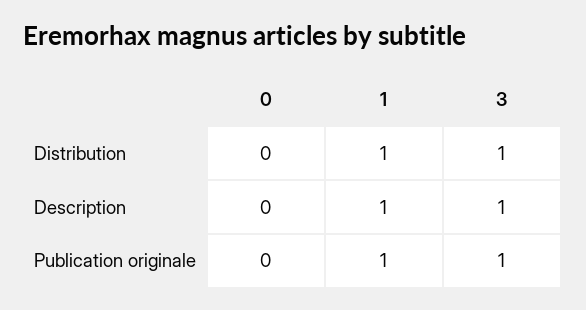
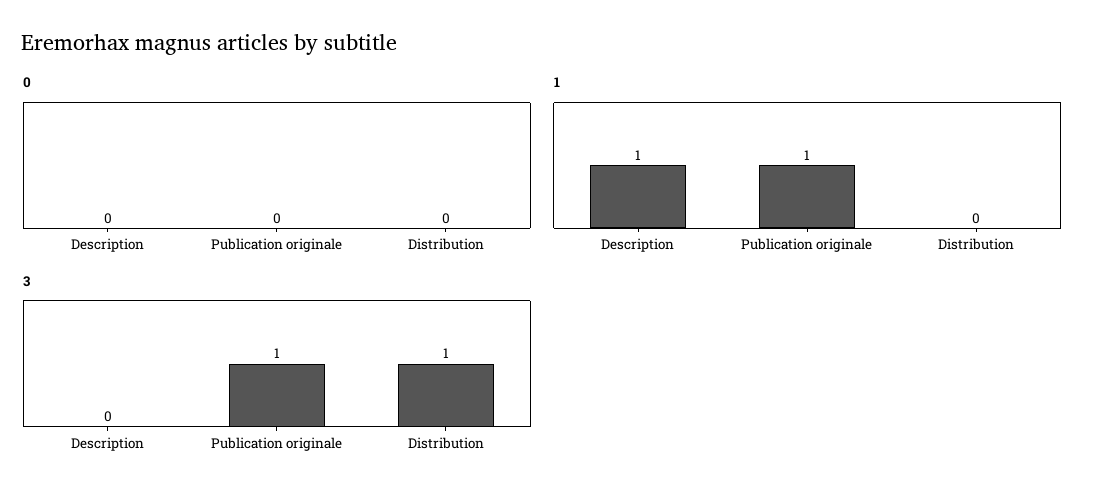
1, Distribution: 1 -> 0
3, Description: 1 -> 0

